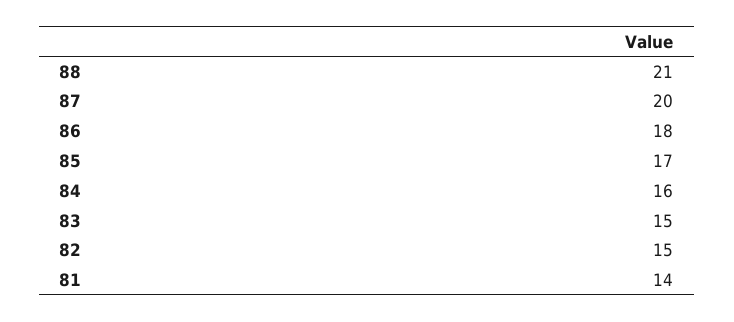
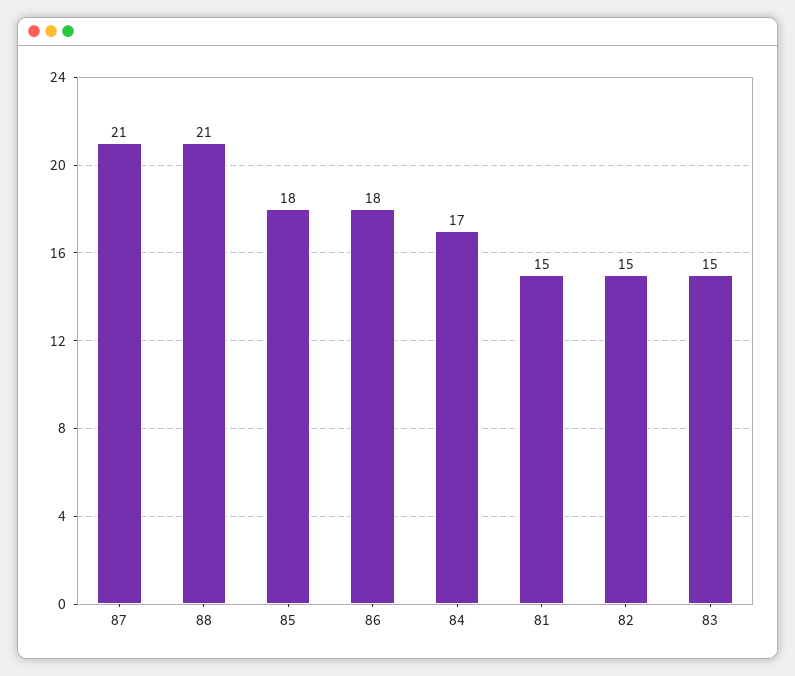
87: 20 -> 21
85: 17 -> 18
84: 16 -> 17
81: 14 -> 15

